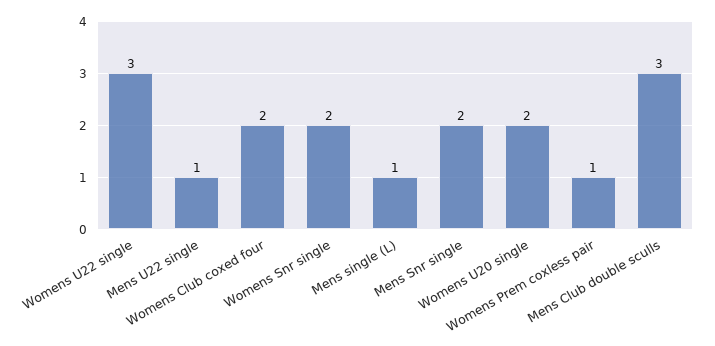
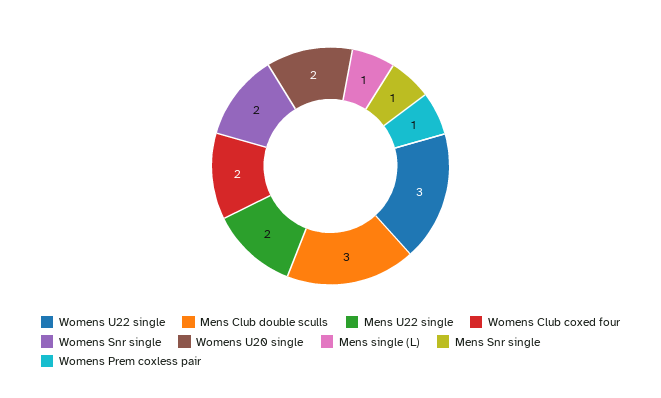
Mens U22 single: 1 -> 2
Mens Snr single: 2 -> 1

